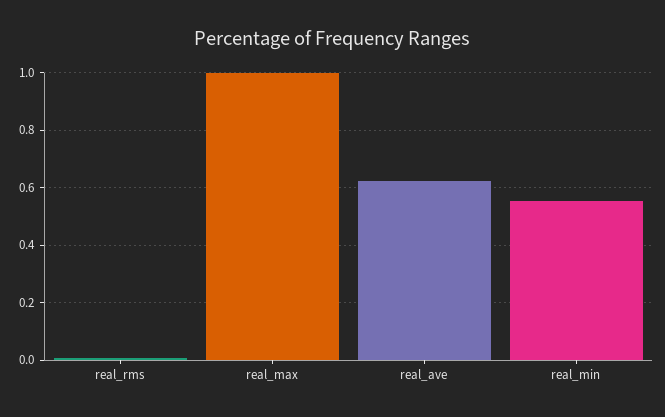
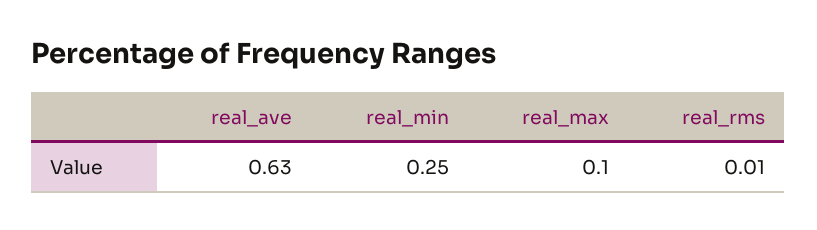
real_max: 1 -> 0.1
real_min: 0.55 -> 0.25

